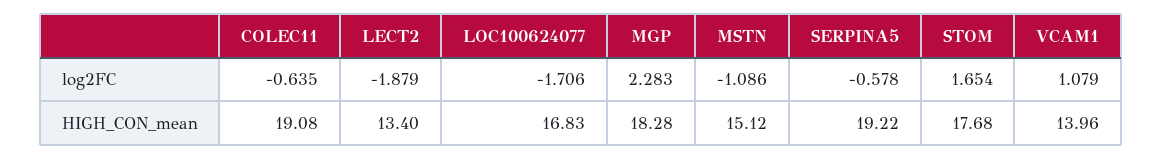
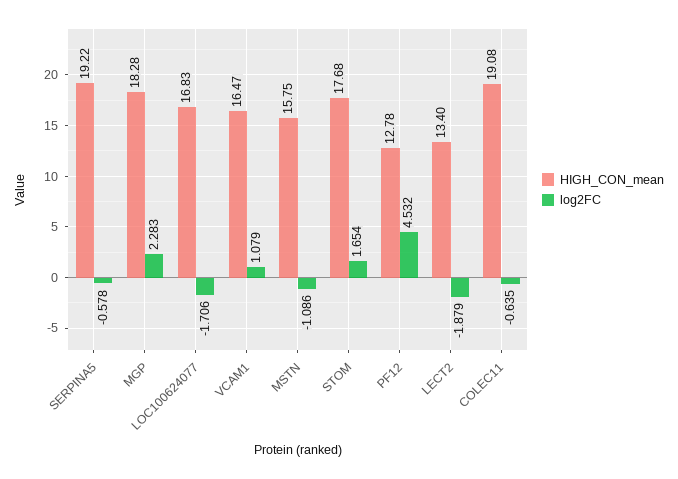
HIGH_CON_mean, MSTN: 15.12 -> 15.75
HIGH_CON_mean, VCAM1: 13.96 -> 16.47
HIGH_CON_mean, PF12: none -> 12.78
log2FC, PF12: none -> 4.532

